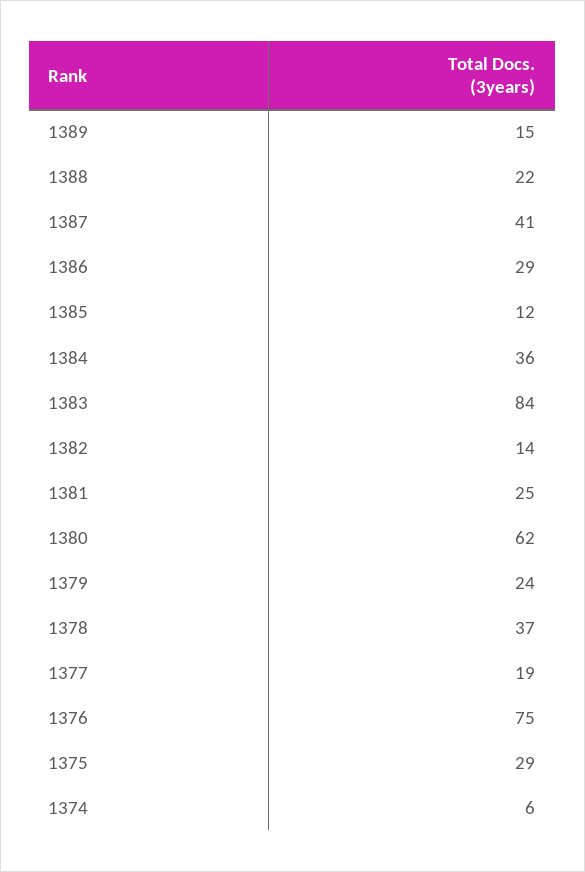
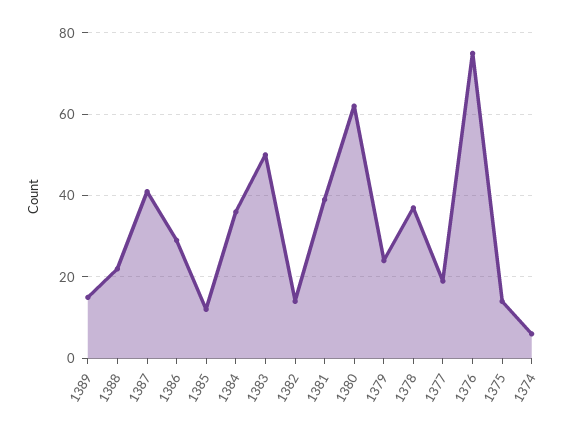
1383: 84 -> 50
1381: 25 -> 40
1375: 29 -> 15

